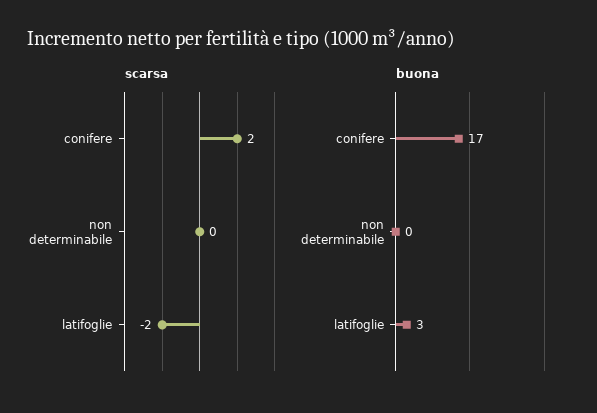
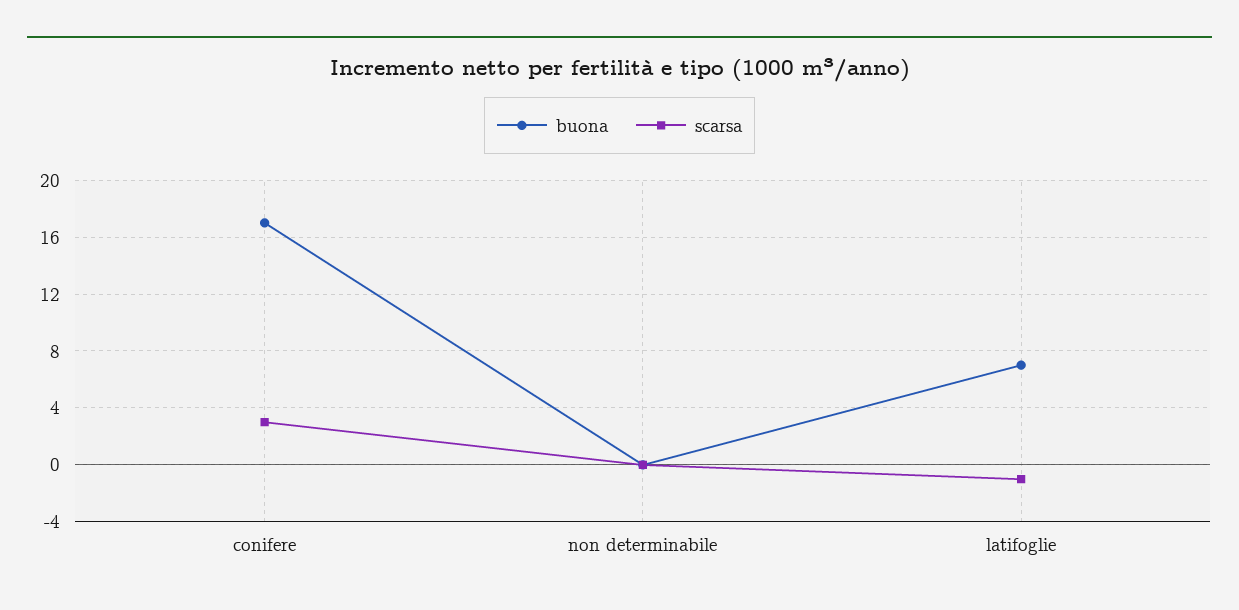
scarsa, conifere: 2 -> 3
scarsa, latifoglie: -2 -> -1
buona, latifoglie: 3 -> 7

